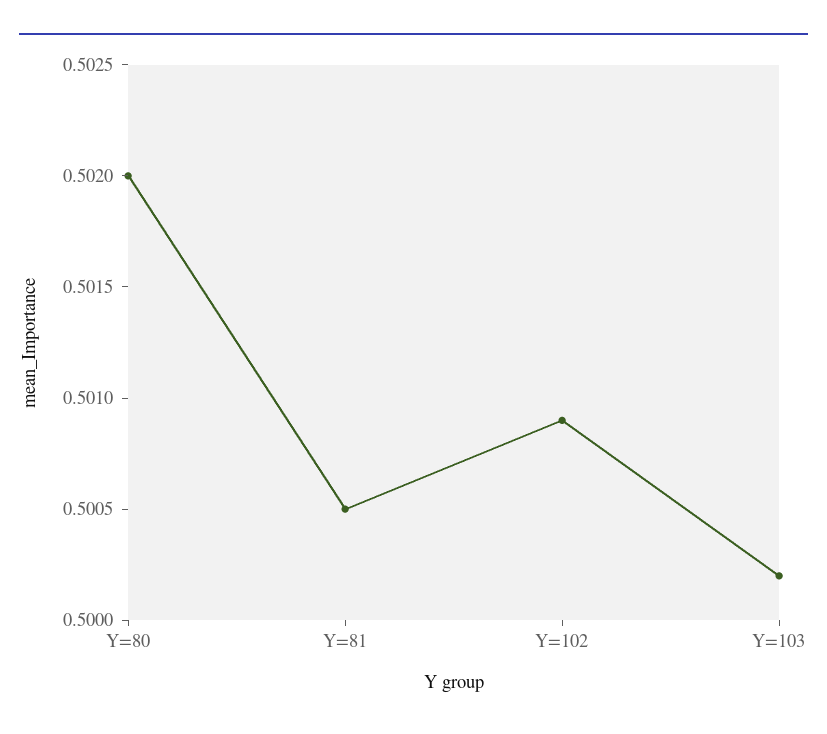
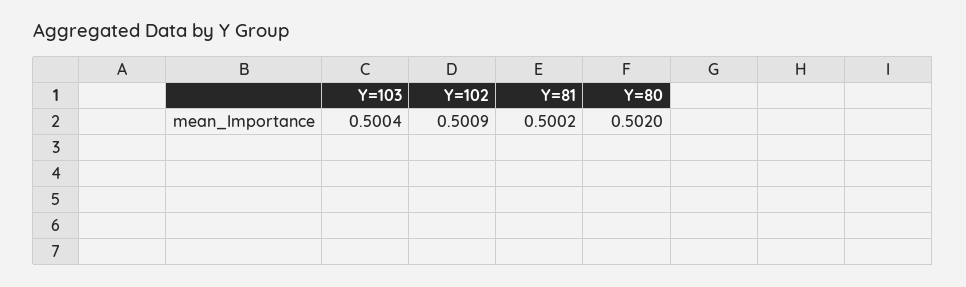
Y=81: 0.5005 -> 0.5002
Y=103: 0.5002 -> 0.5004

